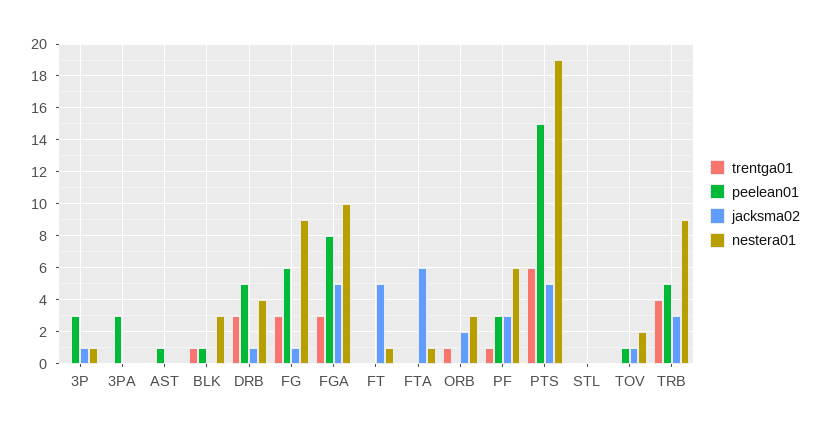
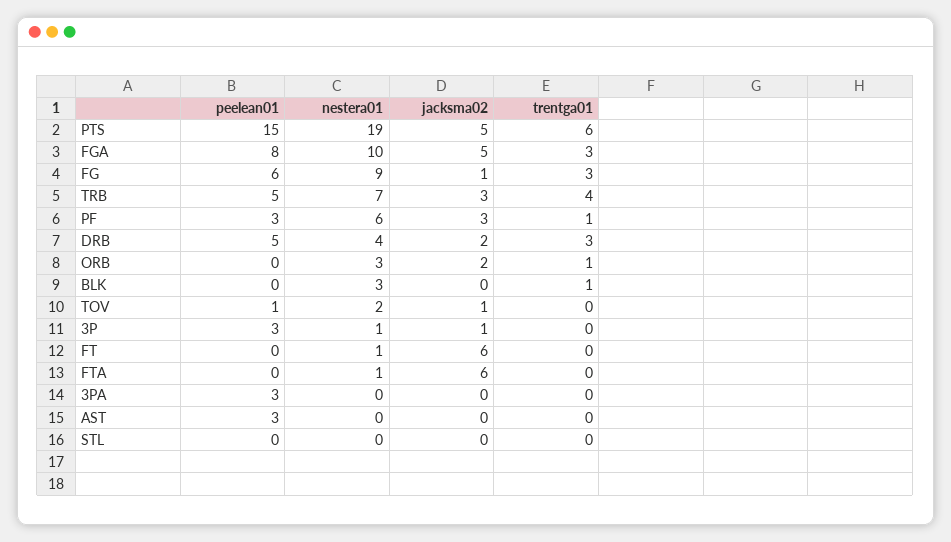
peelean01, AST: 1 -> 3
peelean01, BLK: 1 -> 0
jacksma02, DRB: 1 -> 2
jacksma02, FT: 5 -> 6
nestera01, TRB: 9 -> 7

